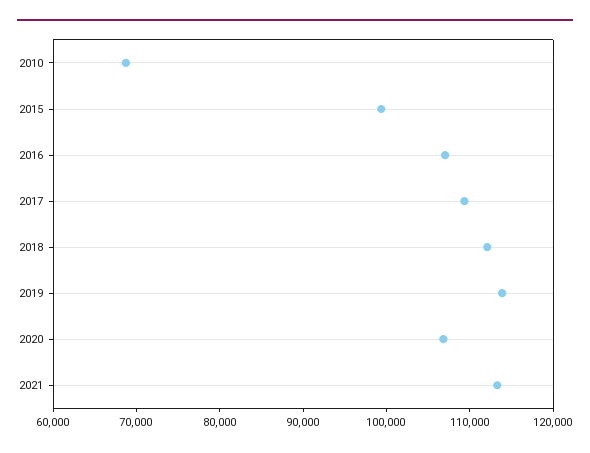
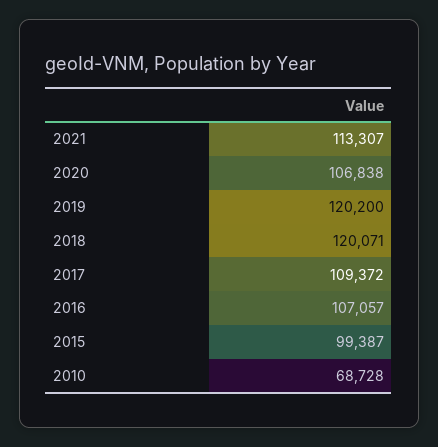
2018: 112000 -> 120071
2019: 114000 -> 120200

